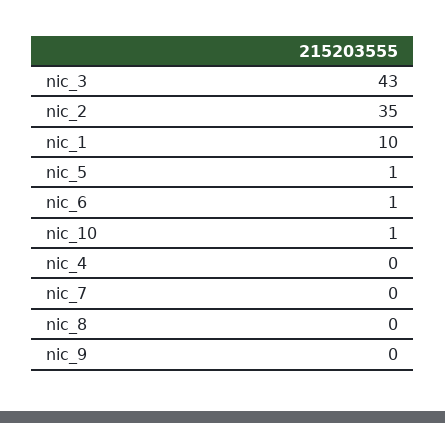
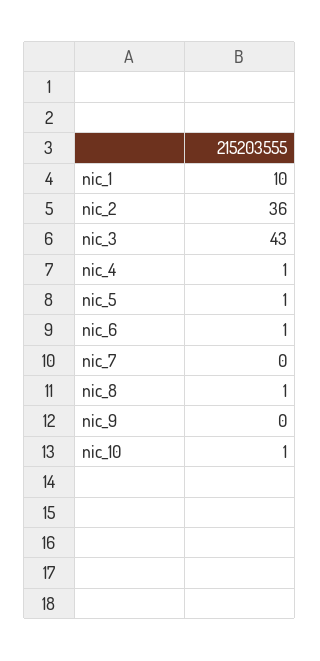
nic_2: 35 -> 36
nic_4: 0 -> 1
nic_8: 0 -> 1

